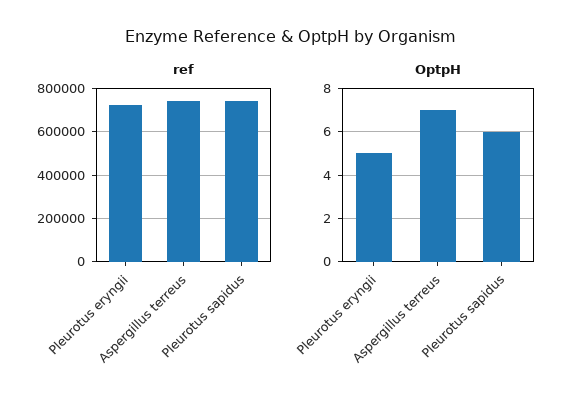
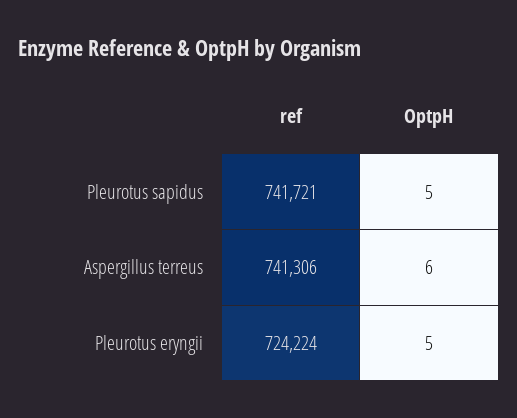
OptpH, Aspergillus terreus: 7 -> 6
OptpH, Pleurotus sapidus: 6 -> 5

